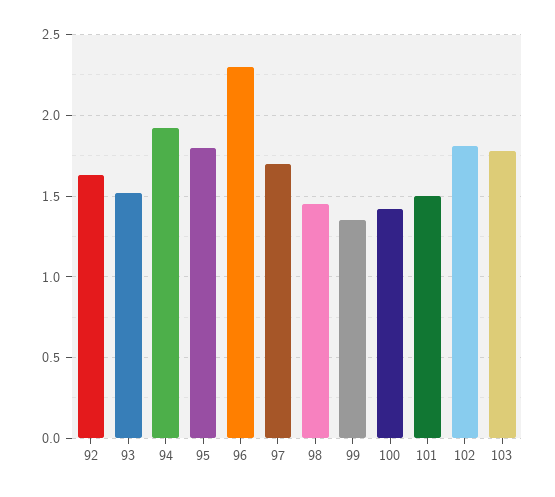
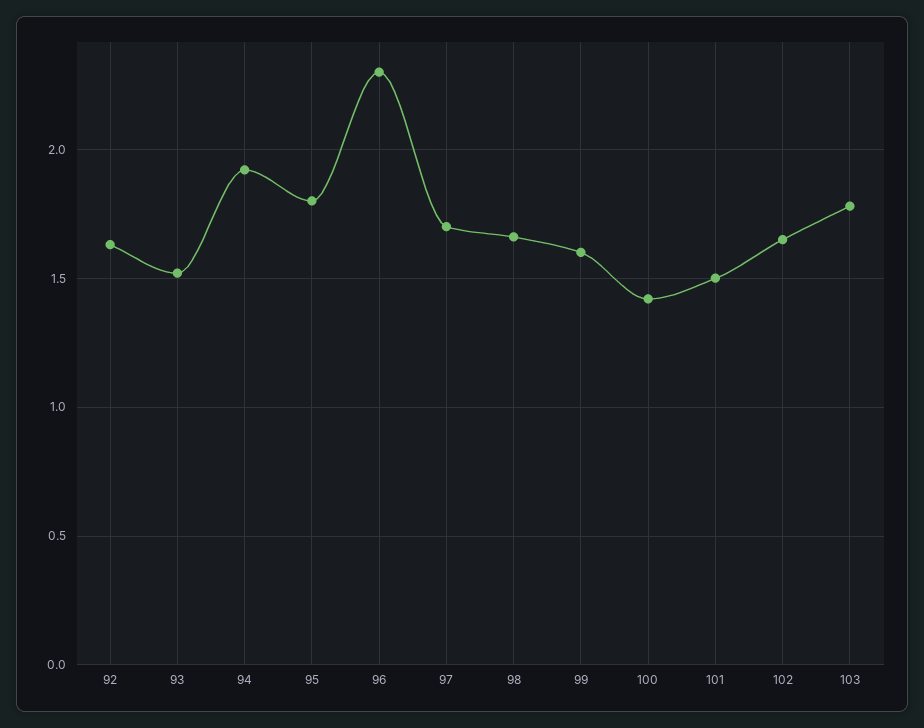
98: 1.45 -> 1.65
99: 1.35 -> 1.6
102: 1.8 -> 1.65

